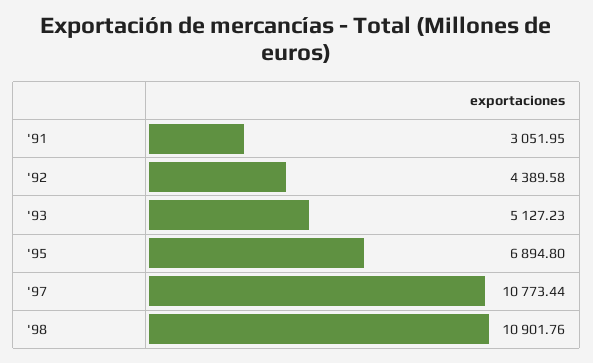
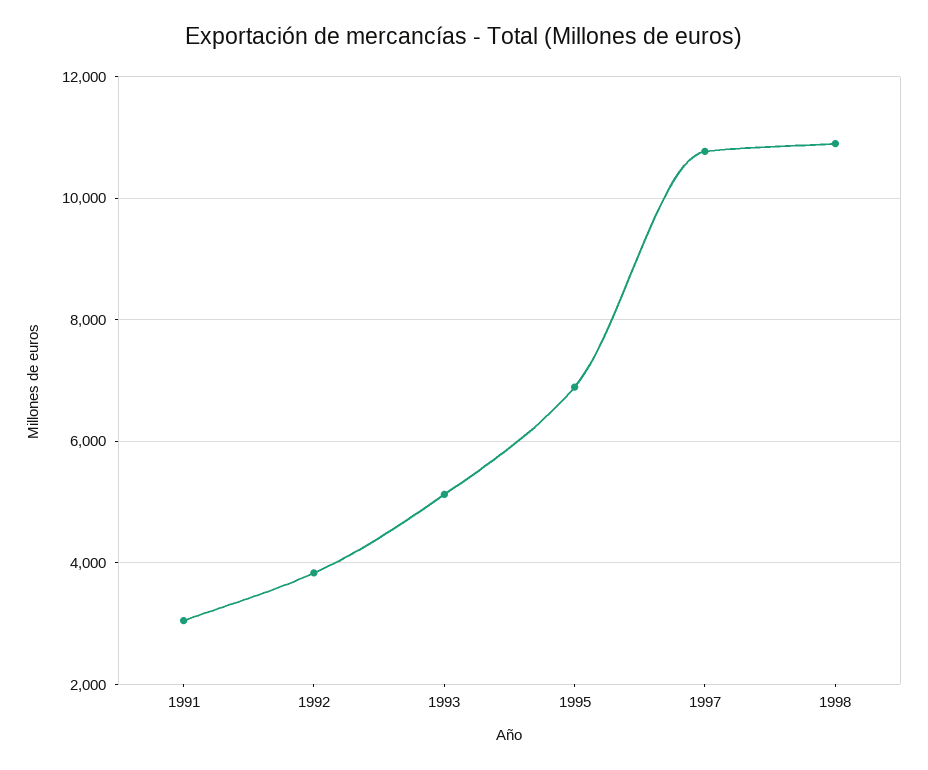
'92: 4389.58 -> 3800

